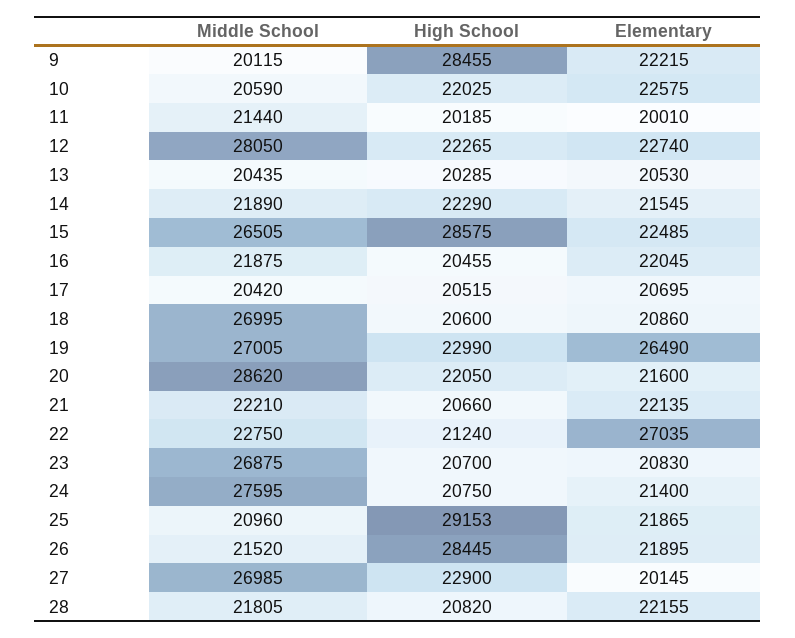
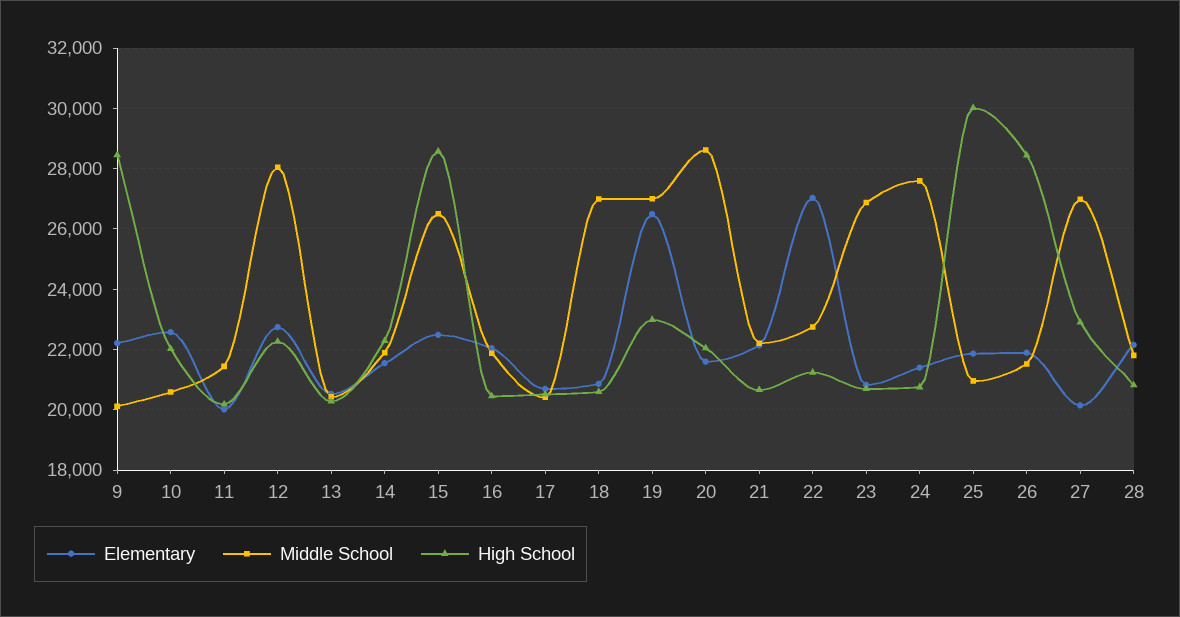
High School, 25: 29153 -> 30000

